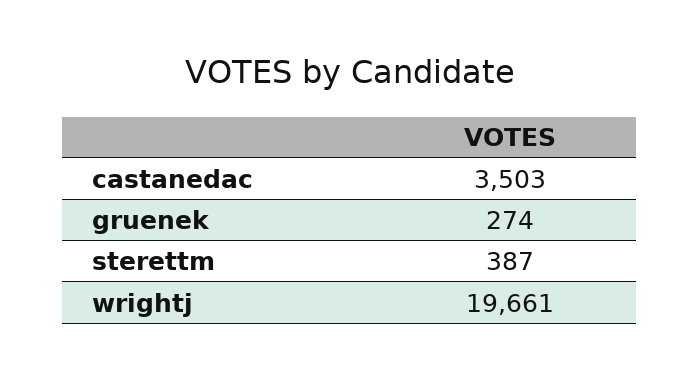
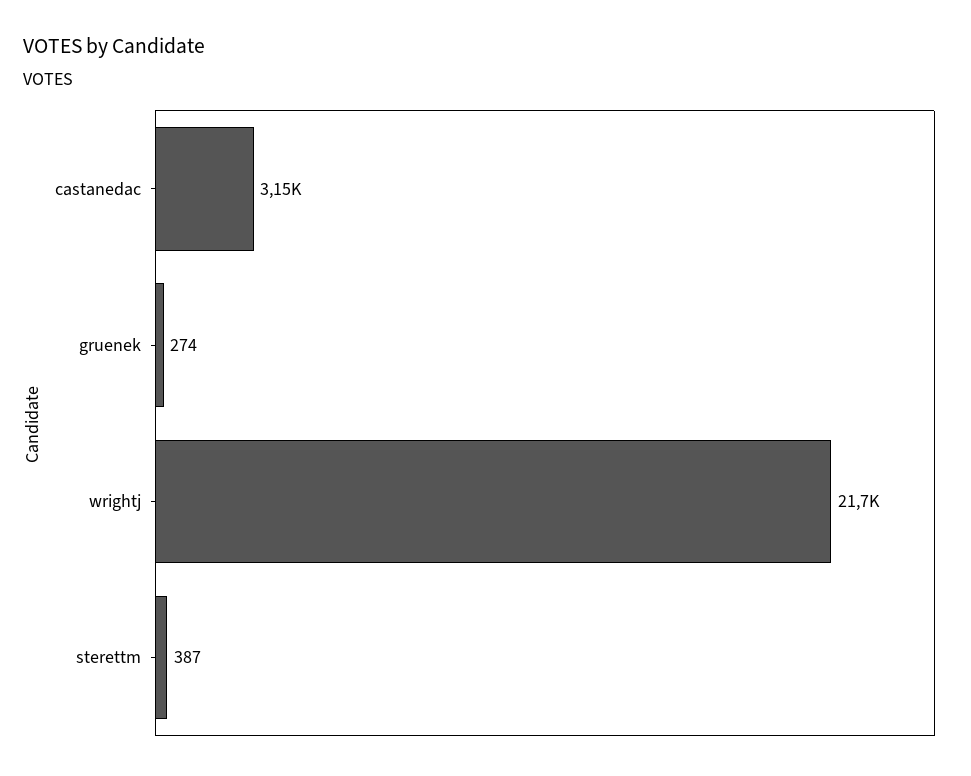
castanedac: 3503 -> 3150
wrightj: 19661 -> 21700

